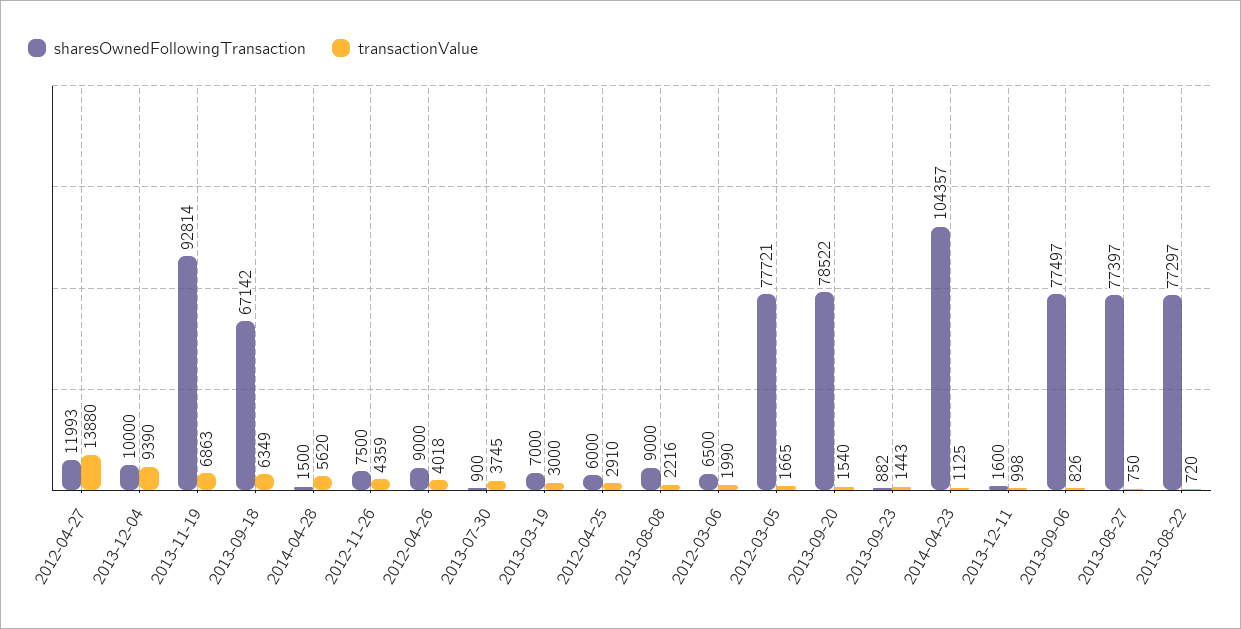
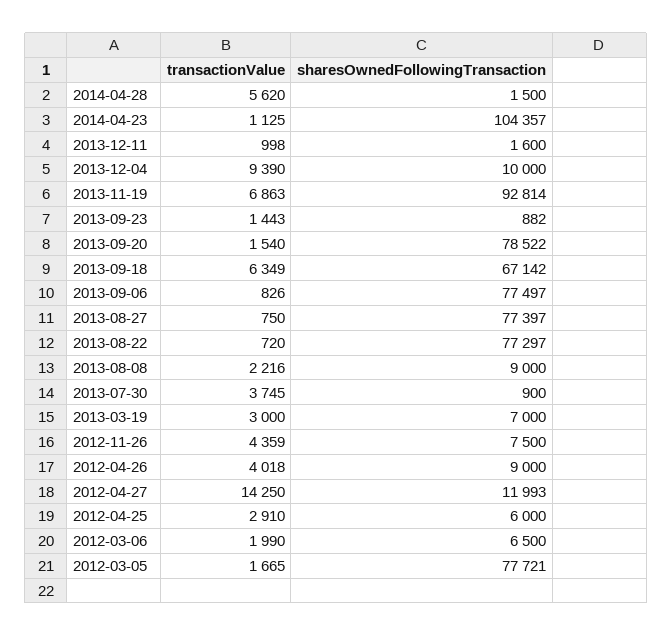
transactionValue, 2012-04-27: 13880 -> 14250

